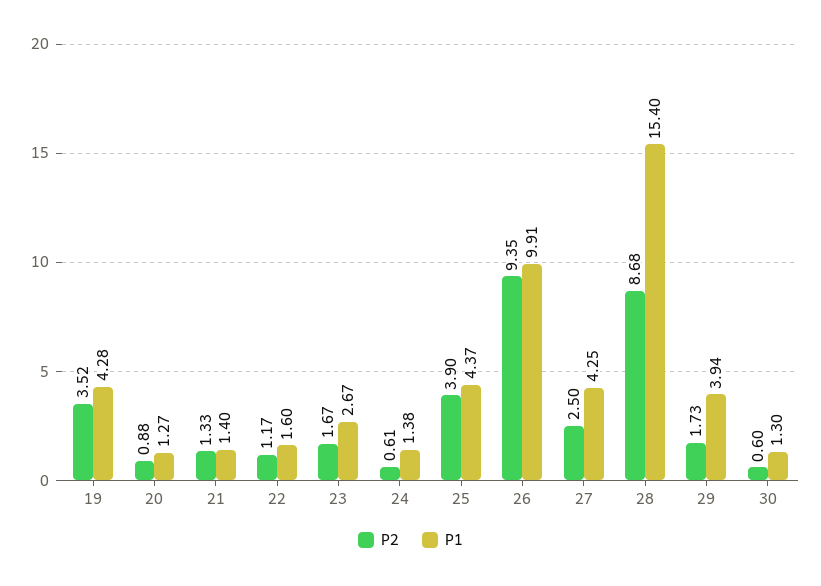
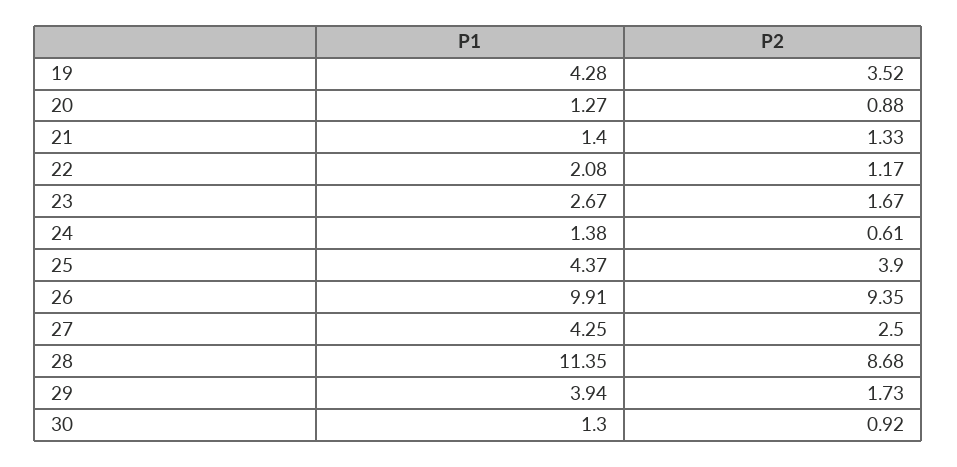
P1, 22: 1.6 -> 2.08
P1, 28: 15.4 -> 11.35
P2, 30: 0.6 -> 0.92

